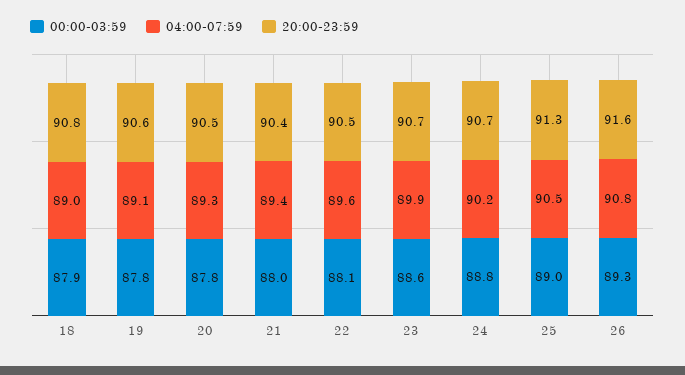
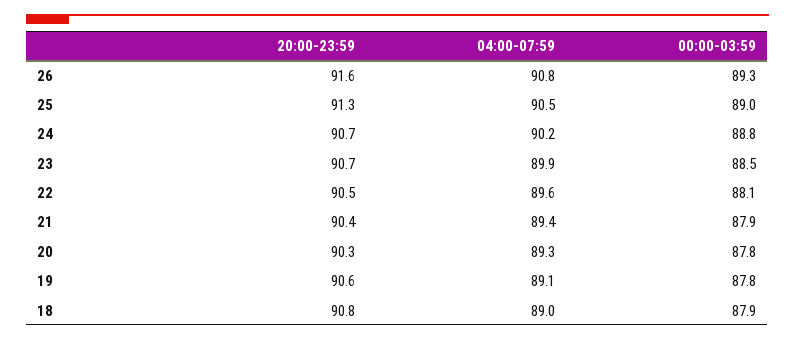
20:00-23:59, 20: 90.5 -> 90.3
00:00-03:59, 21: 88 -> 87.9
00:00-03:59, 23: 88.6 -> 88.5

